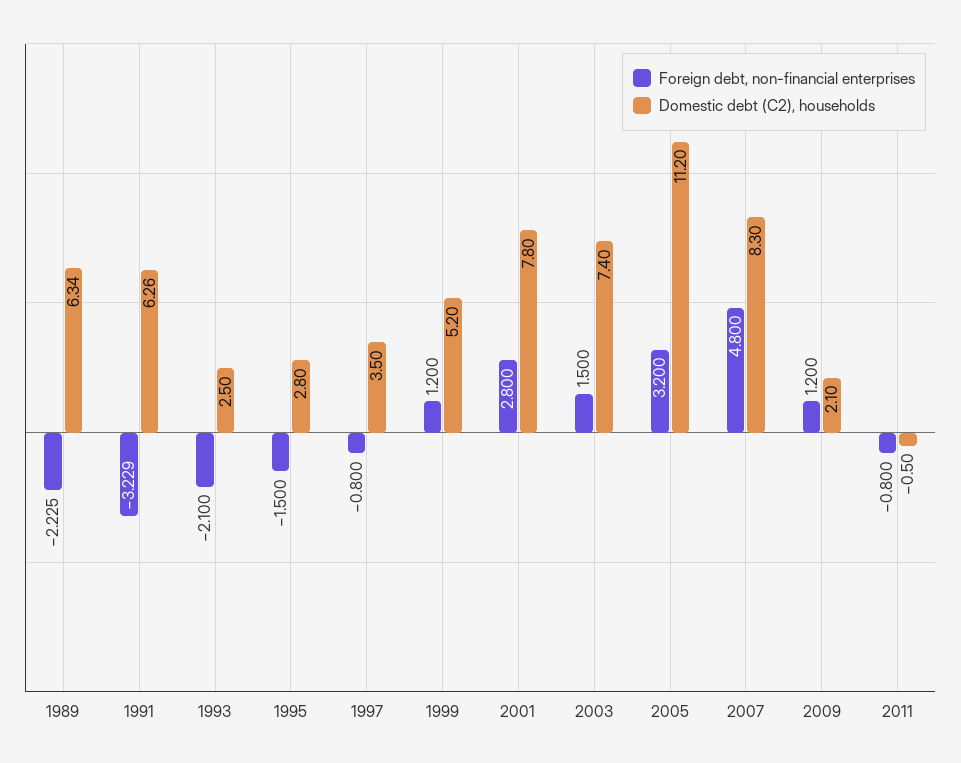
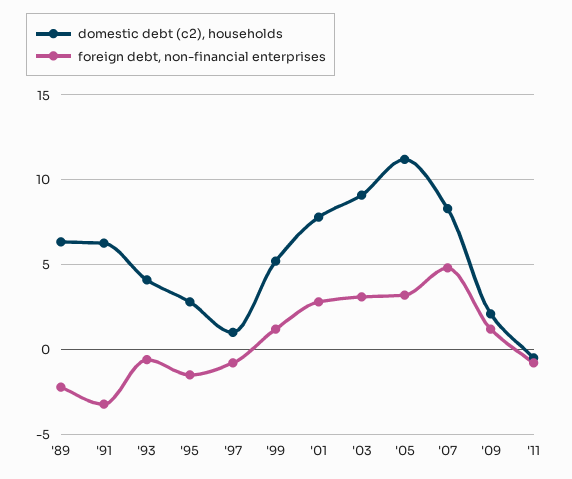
Foreign debt, non-financial enterprises, 1993: -2.1 -> -0.5
Domestic debt (C2), households, 1993: 2.5 -> 4
Domestic debt (C2), households, 1997: 3.5 -> 1
Foreign debt, non-financial enterprises, 2003: 1.5 -> 3
Domestic debt (C2), households, 2003: 7.4 -> 9

